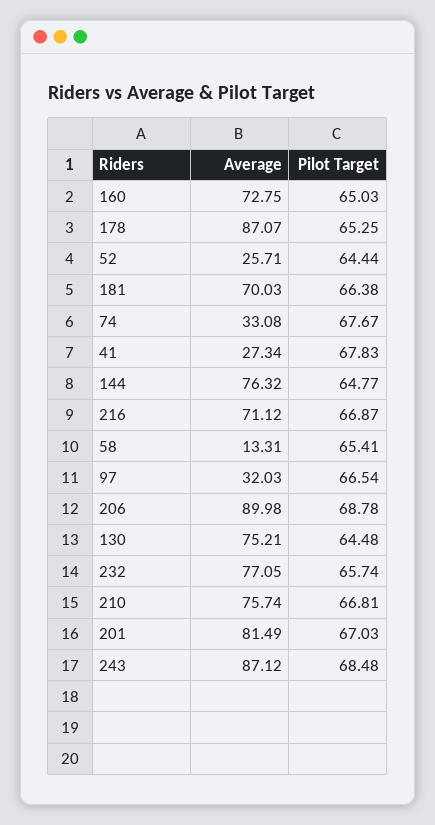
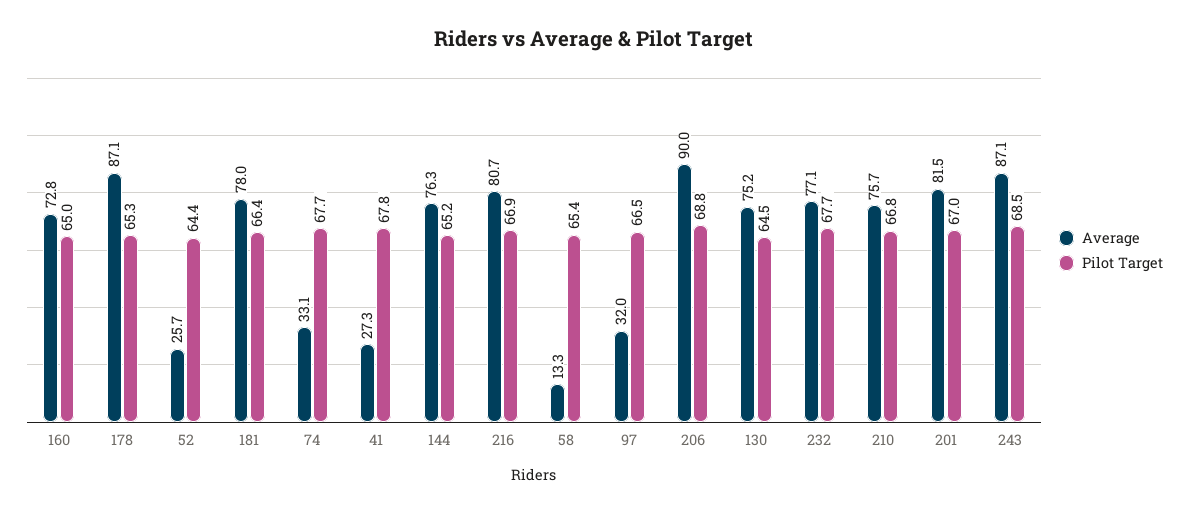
Average, 181: 70.03 -> 78
Pilot Target, 144: 64.77 -> 65.2
Average, 216: 71.12 -> 80.7
Pilot Target, 232: 65.74 -> 67.7

